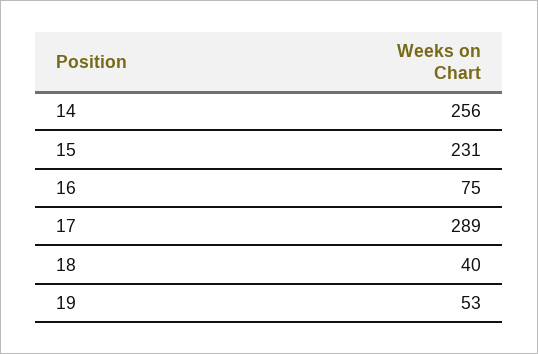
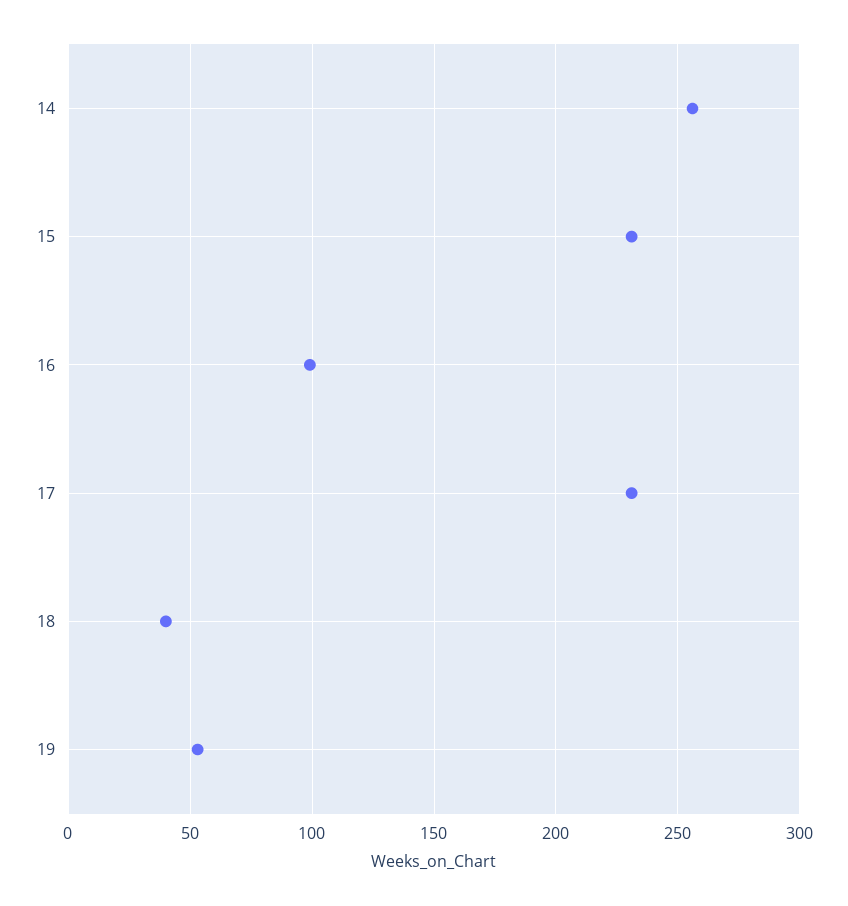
16: 75 -> 100
17: 289 -> 230

